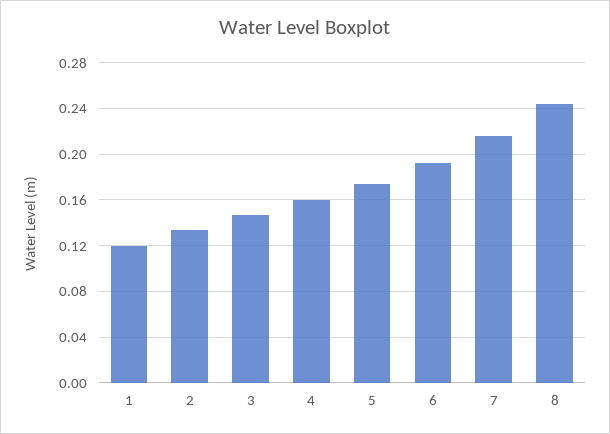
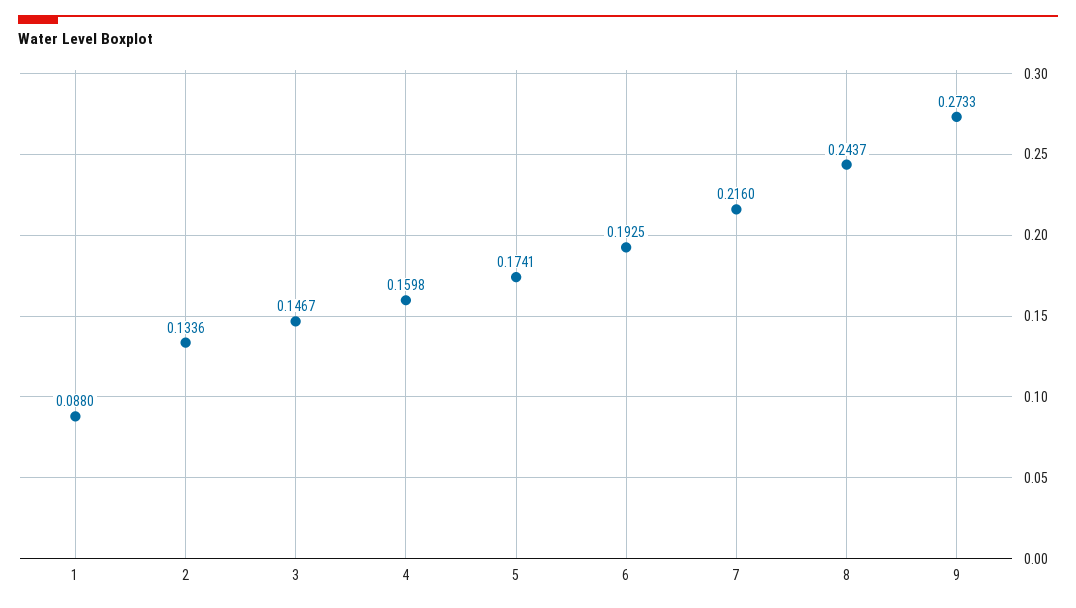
1: 0.12 -> 0.088
9: none -> 0.2733

